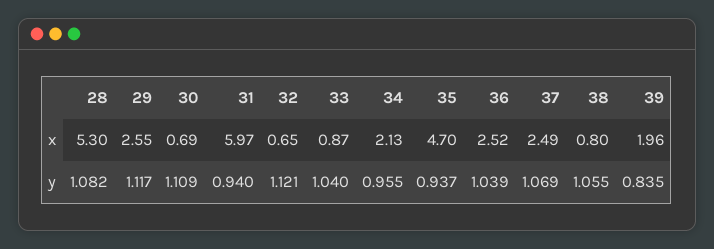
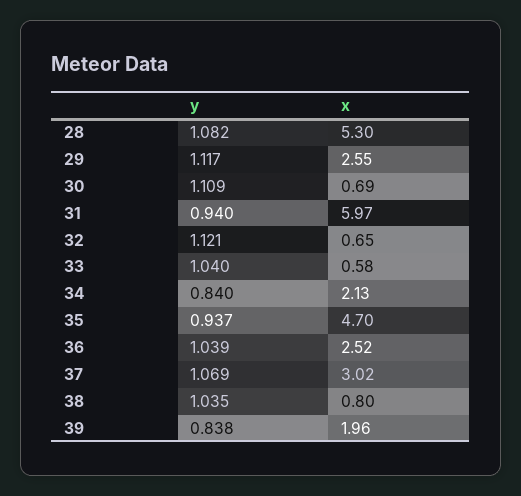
33, x: 0.87 -> 0.58
37, x: 2.49 -> 3.02
34, y: 0.955 -> 0.84
38, y: 1.055 -> 1.035
39, y: 0.835 -> 0.838

